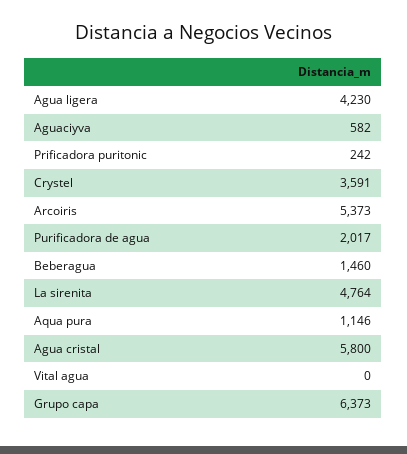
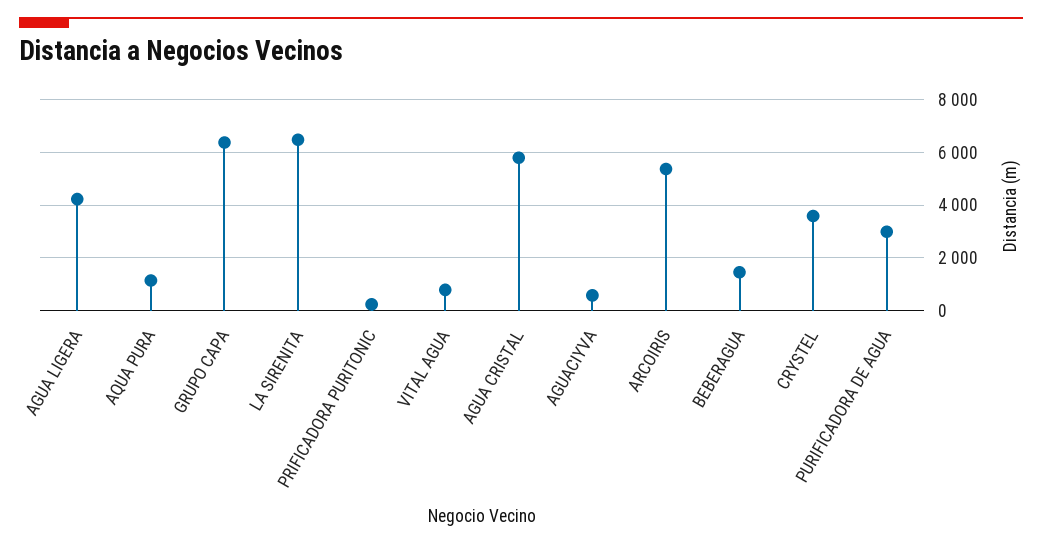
Purificadora de agua: 2017 -> 3000
La sirenita: 4764 -> 6500
Vital agua: 0 -> 750

